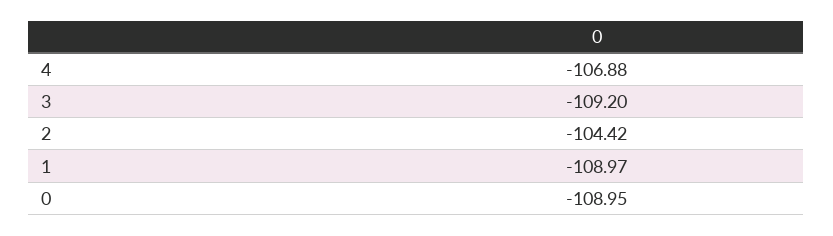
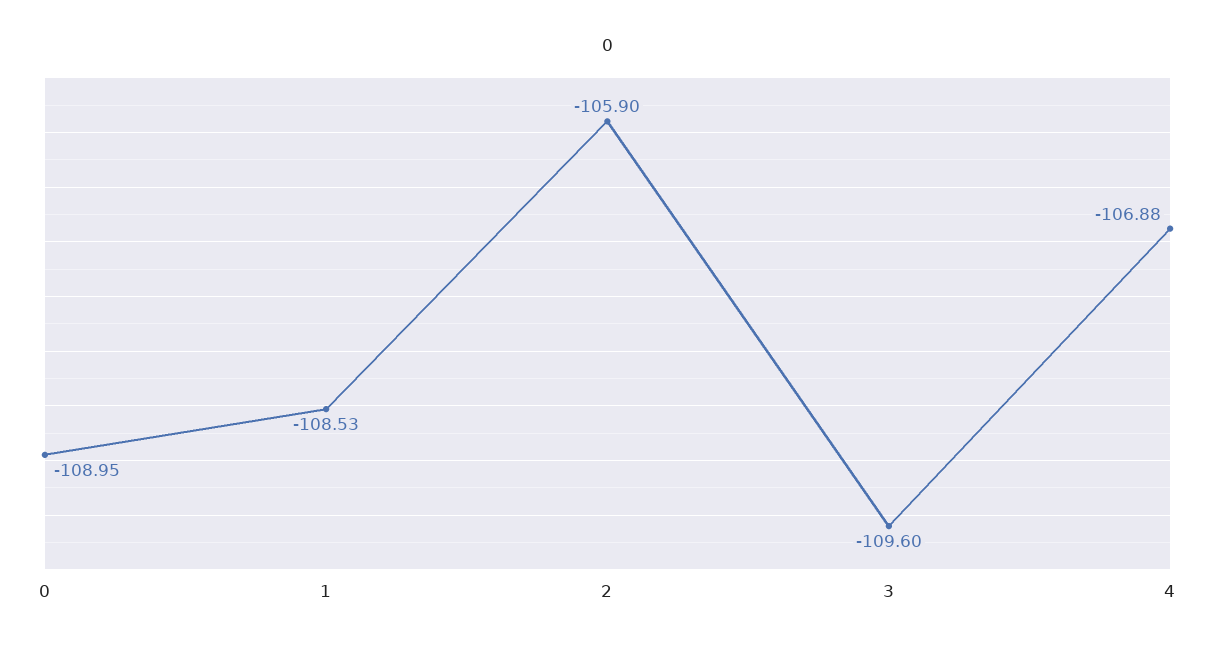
3: -109.2 -> -109.6
2: -104.42 -> -105.9
1: -108.97 -> -108.53

